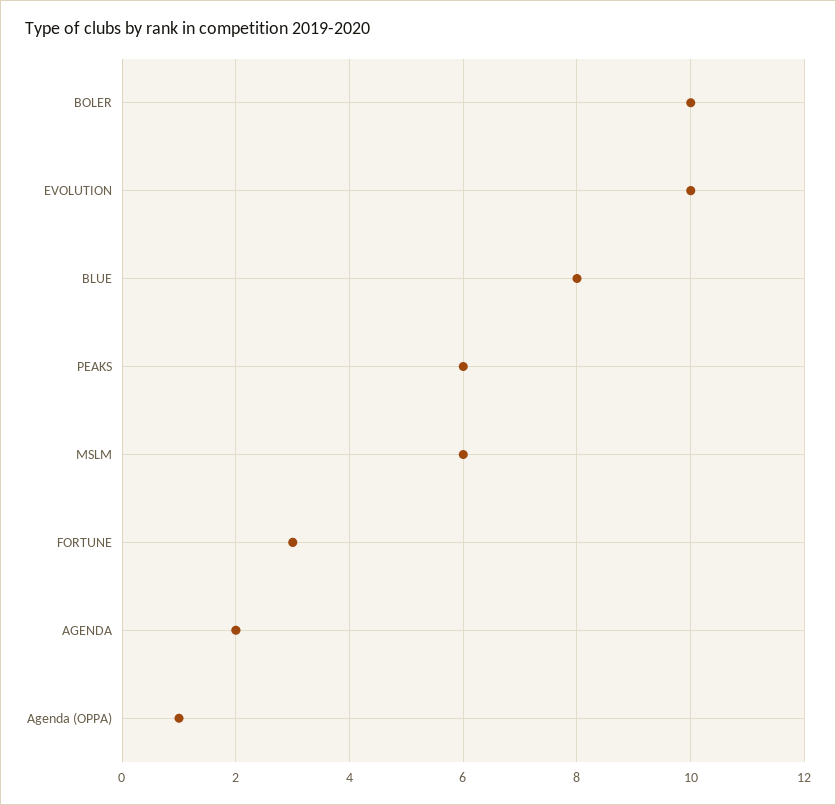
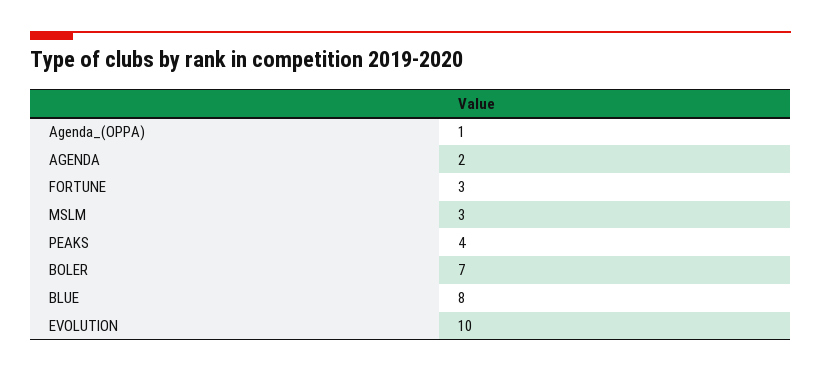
BOLER: 10 -> 7
PEAKS: 6 -> 4
MSLM: 6 -> 3

